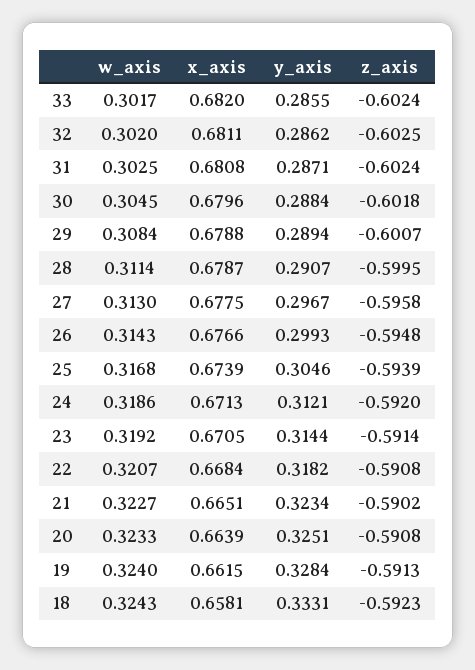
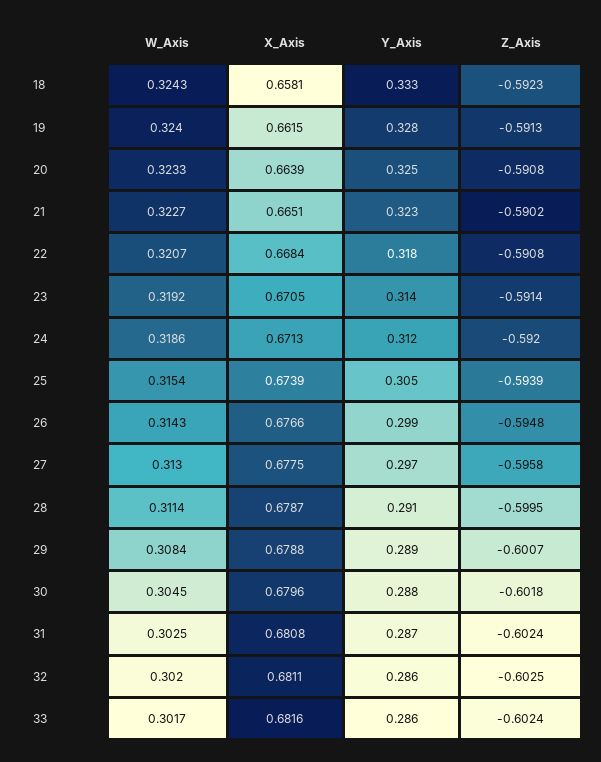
x_axis, 33: 0.682 -> 0.6816
w_axis, 25: 0.3168 -> 0.3154

